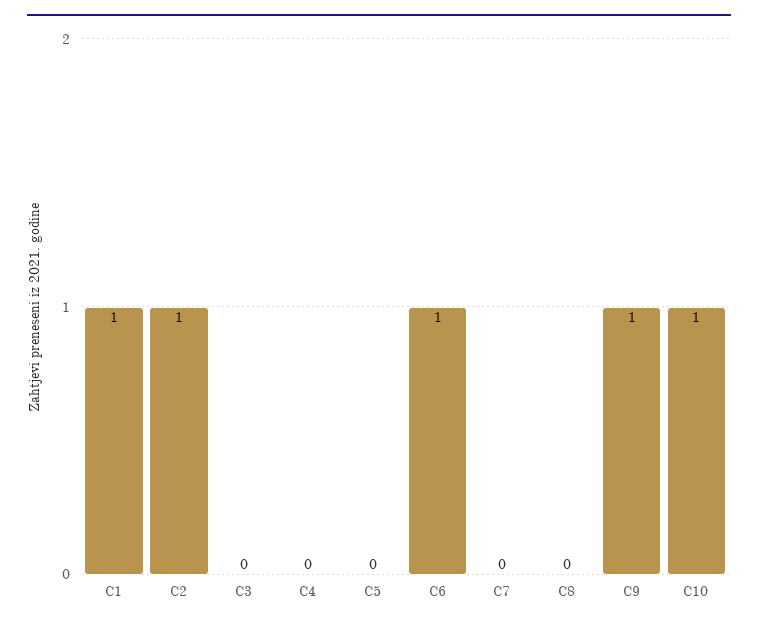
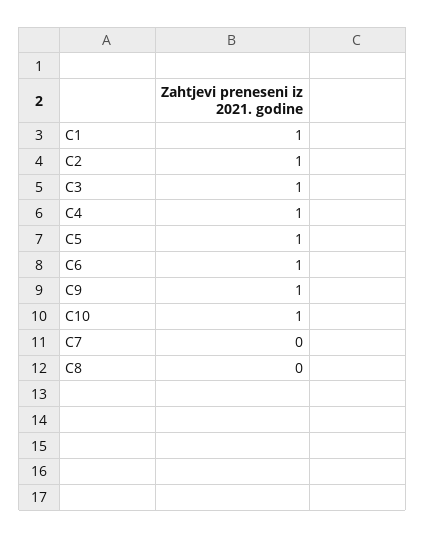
C3: 0 -> 1
C4: 0 -> 1
C5: 0 -> 1

